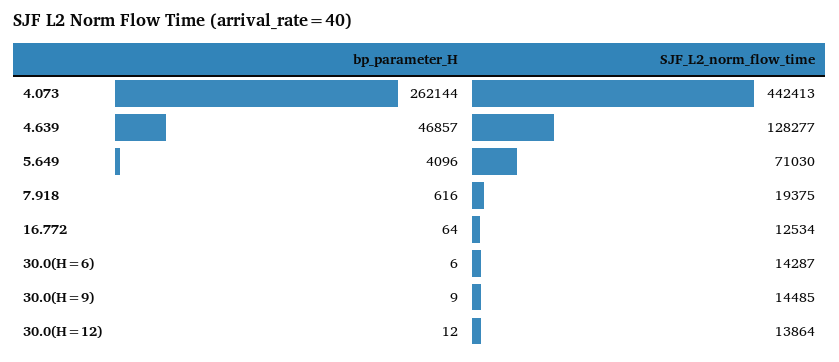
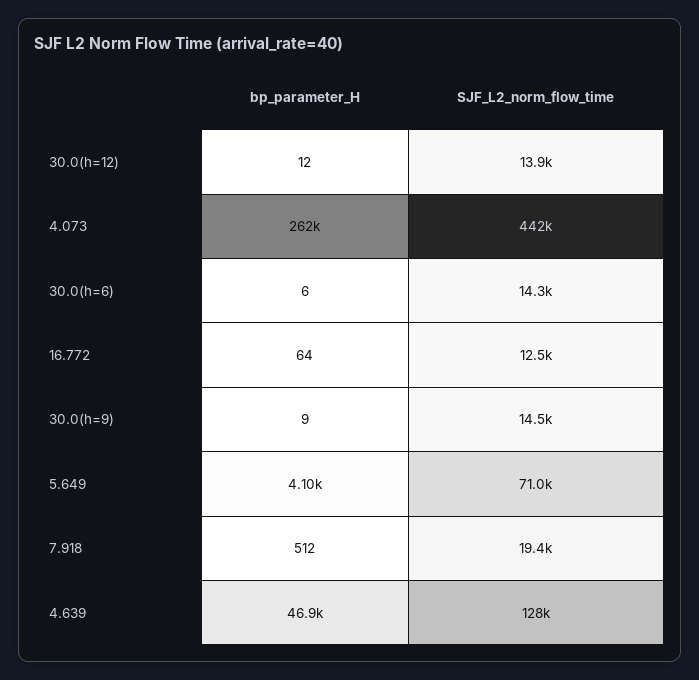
bp_parameter_H, 7.918: 616 -> 512

